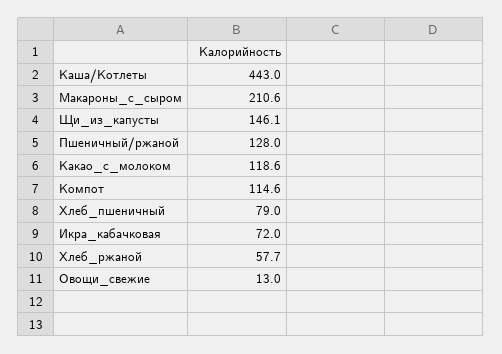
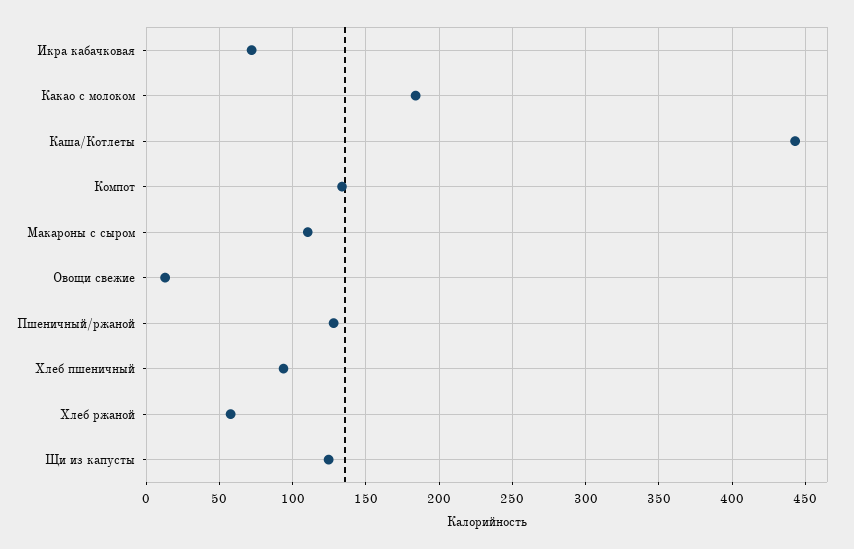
Макароны_с_сыром: 210.6 -> 110
Щи_из_капусты: 146.1 -> 125
Какао_с_молоком: 118.6 -> 185
Компот: 114.6 -> 135
Хлеб_пшеничный: 79 -> 95

